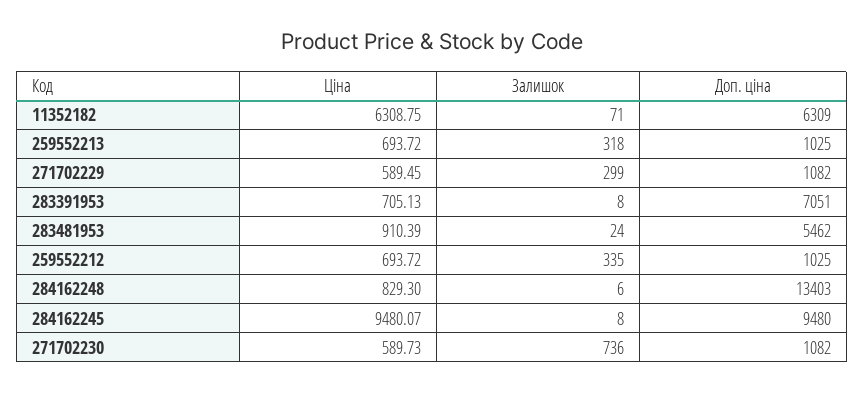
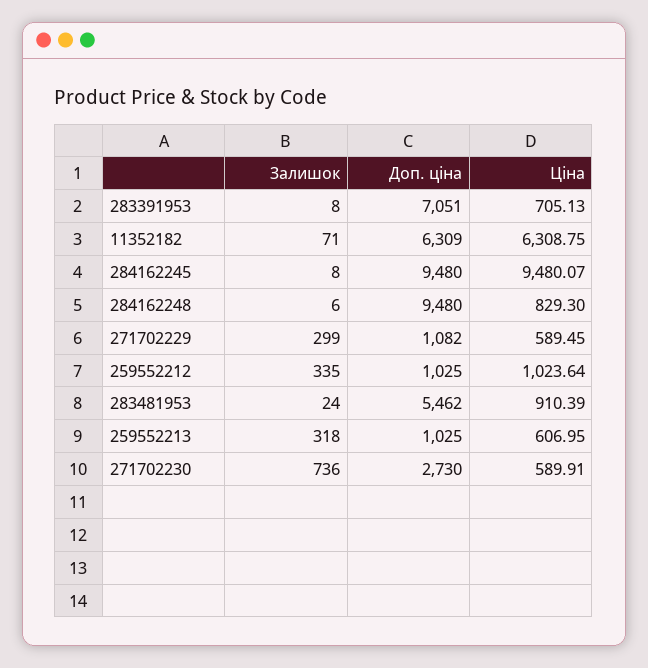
Ціна, 259552213: 693.72 -> 606.95
Ціна, 259552212: 693.72 -> 1023.64
Доп. ціна, 284162248: 13403 -> 9480
Ціна, 271702230: 589.73 -> 589.91
Доп. ціна, 271702230: 1082 -> 2730

